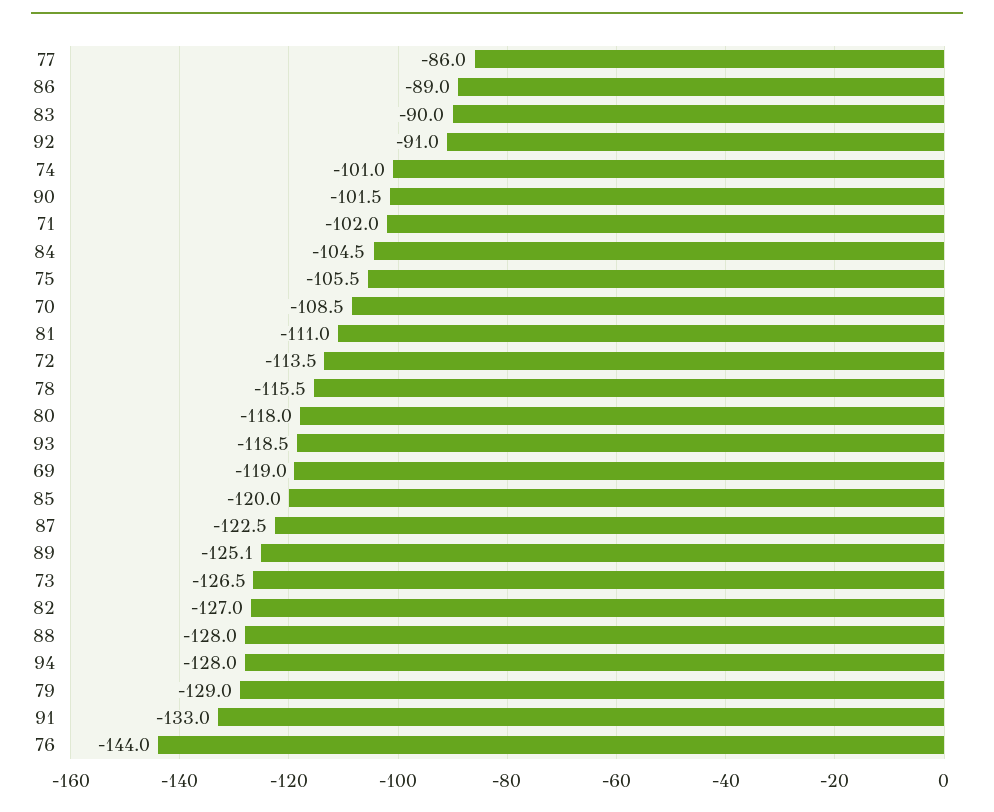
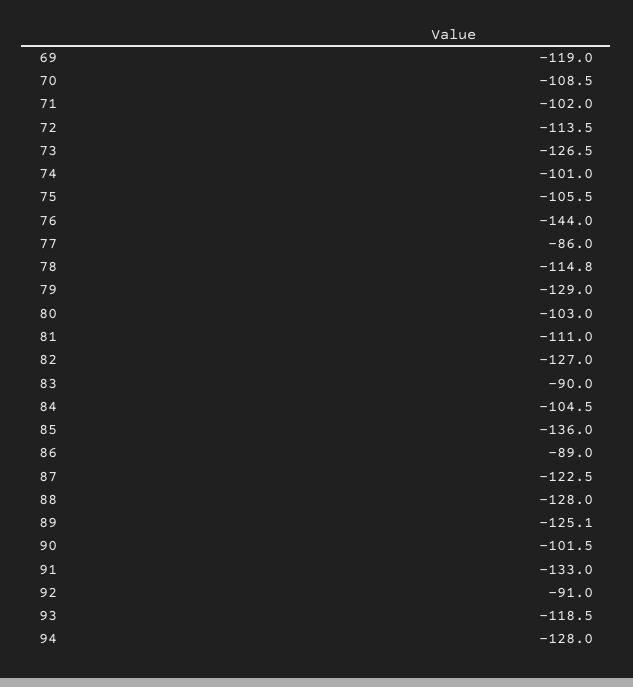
78: -115.5 -> -114.8
80: -118 -> -103
85: -120 -> -136

